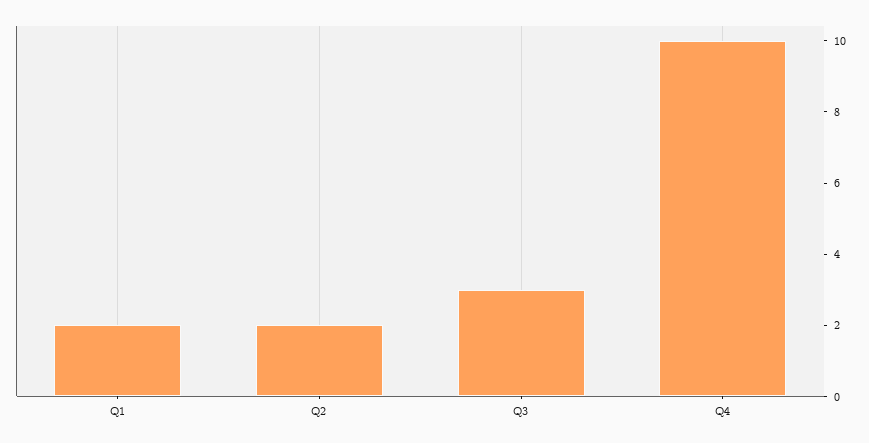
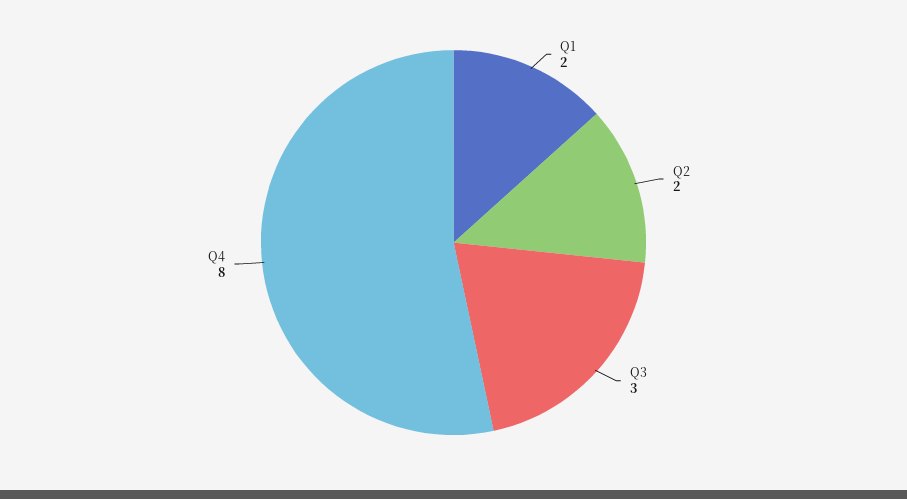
Q4: 10 -> 8

